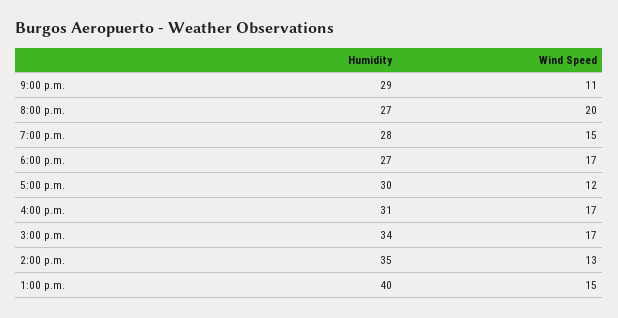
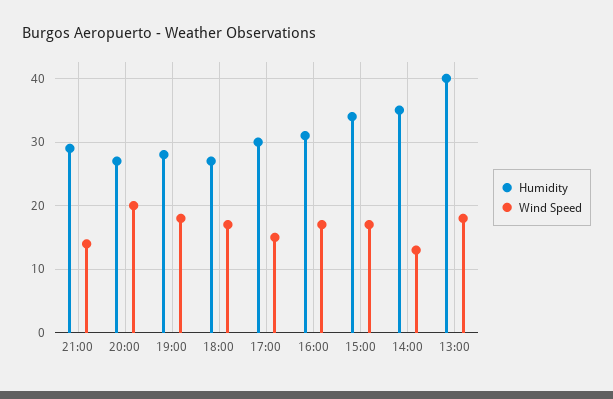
Wind Speed, 9:00 p.m.: 11 -> 14
Wind Speed, 7:00 p.m.: 15 -> 18
Wind Speed, 5:00 p.m.: 12 -> 15
Wind Speed, 1:00 p.m.: 15 -> 18

